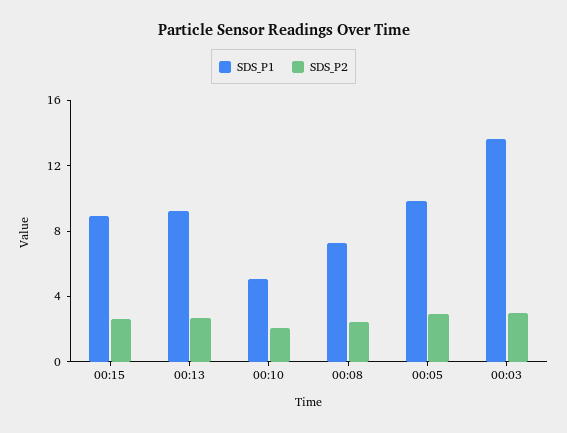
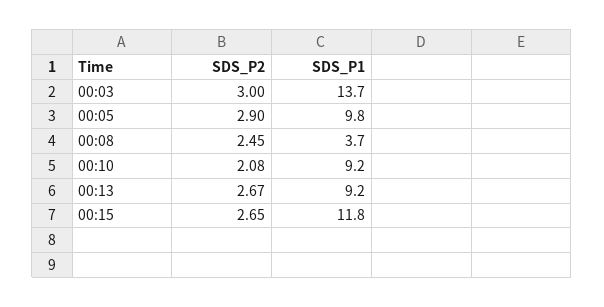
SDS_P1, 00:15: 9 -> 11.8
SDS_P1, 00:10: 5 -> 9.2
SDS_P1, 00:08: 7 -> 3.7

